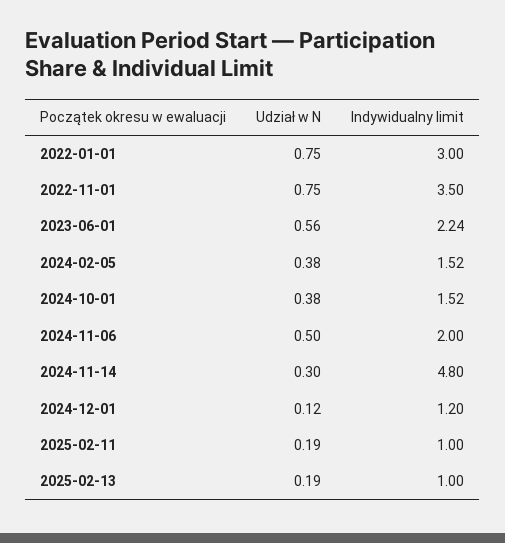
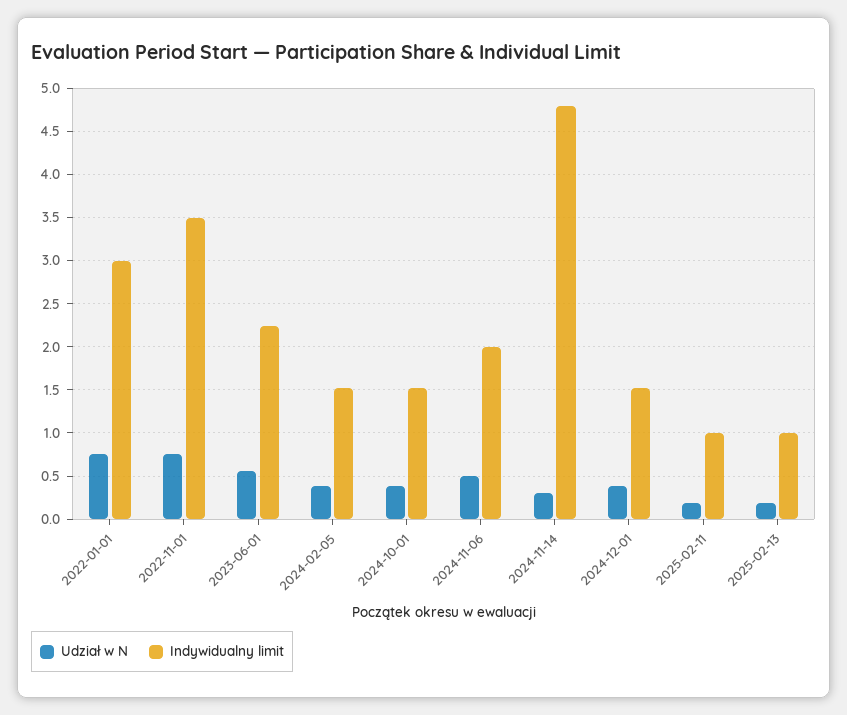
Udział w N, 2024-12-01: 0.12 -> 0.4
Indywidualny limit, 2024-12-01: 1.2 -> 1.5

